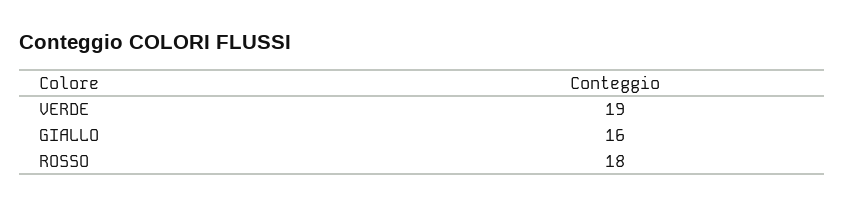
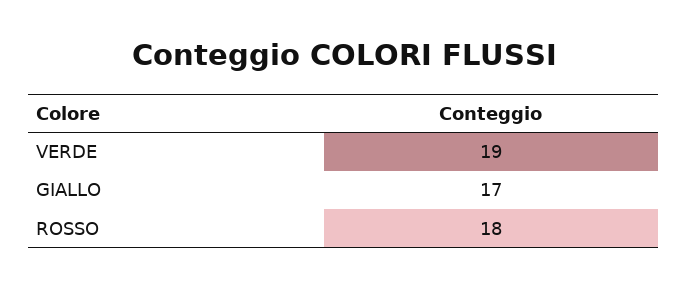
GIALLO: 16 -> 17

